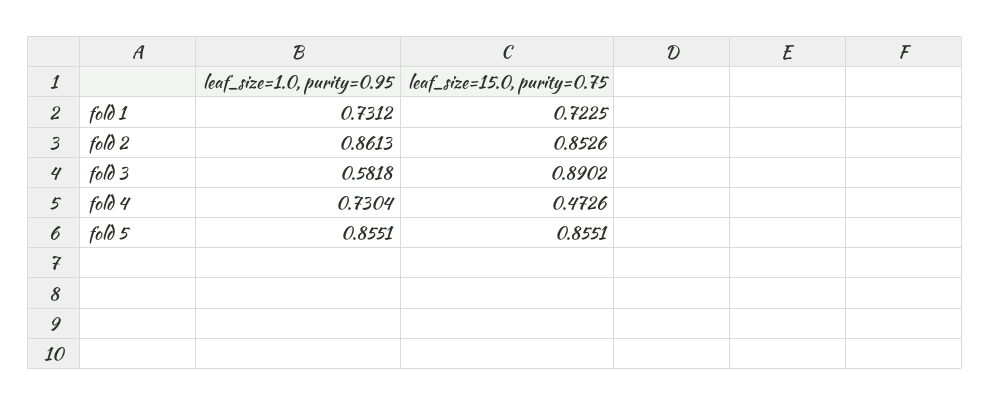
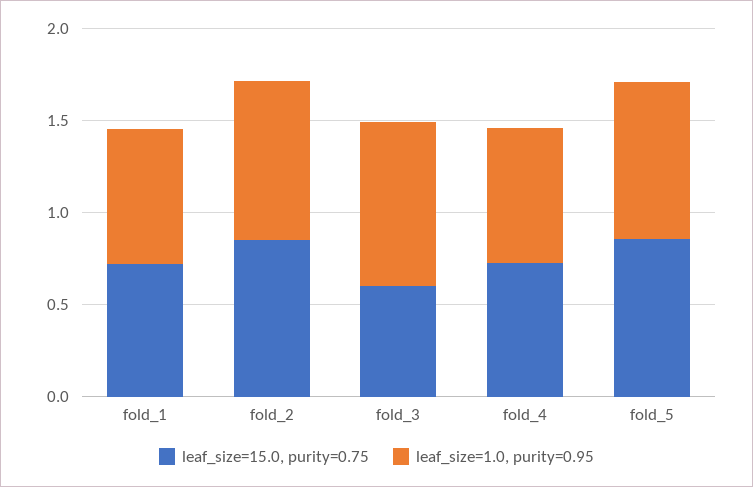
leaf_size=1.0, purity=0.95, fold 3: 0.5818 -> 0.9
leaf_size=15.0, purity=0.75, fold 3: 0.8902 -> 0.6
leaf_size=15.0, purity=0.75, fold 4: 0.4726 -> 0.7

